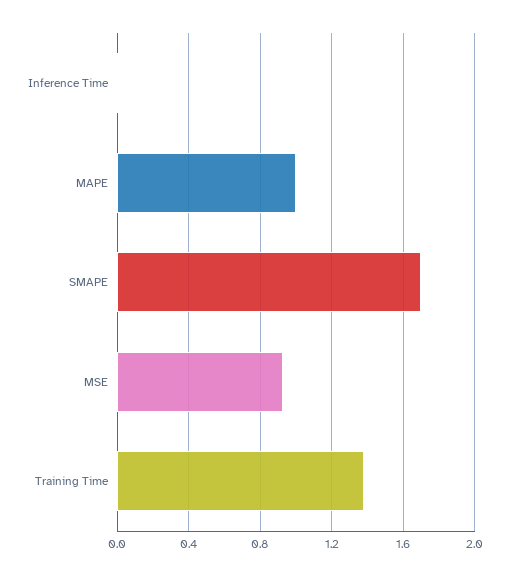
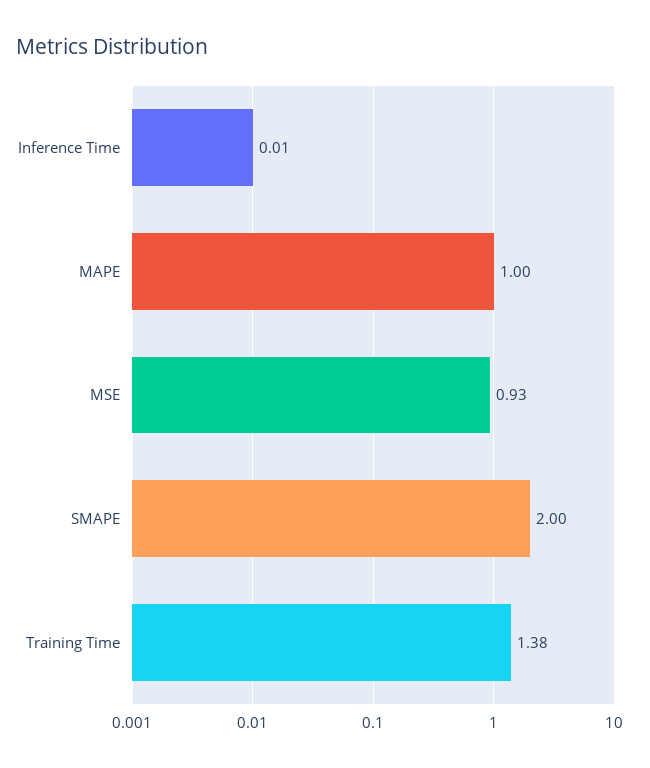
SMAPE: 1.7 -> 2

